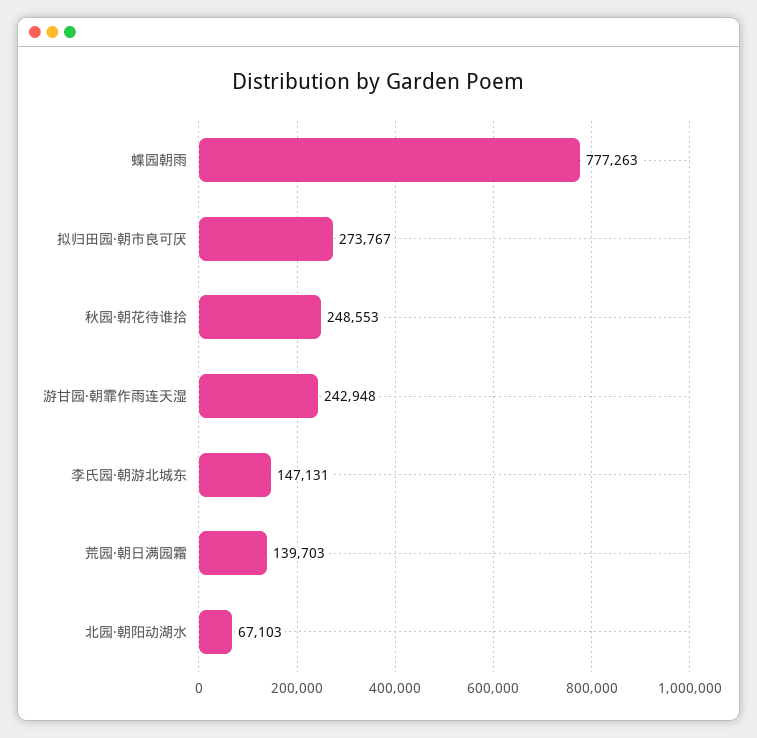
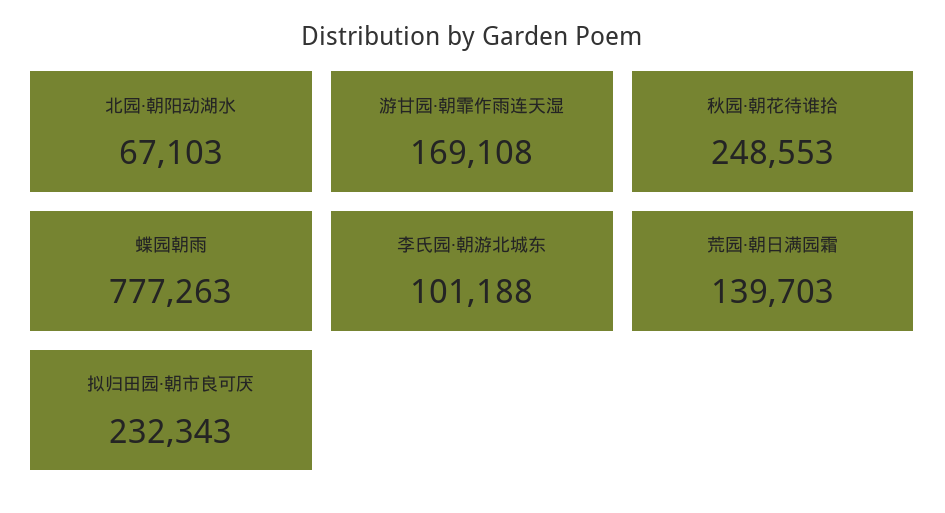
拟归田园·朝市良可厌: 273767 -> 232343
游甘园·朝霏作雨连天湿: 242948 -> 169108
李氏园·朝游北城东: 147131 -> 101188

